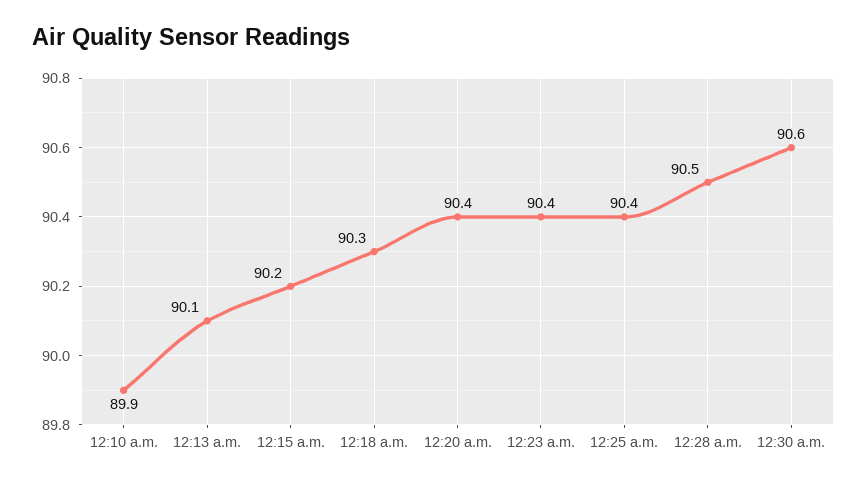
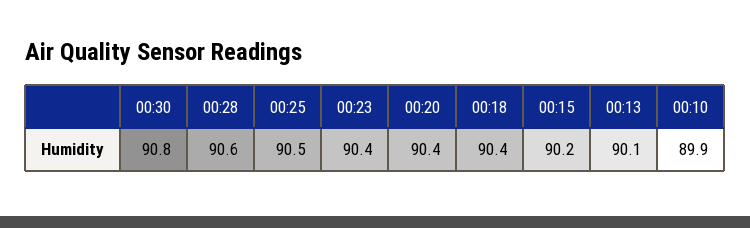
12:18 a.m.: 90.3 -> 90.4
12:25 a.m.: 90.4 -> 90.5
12:28 a.m.: 90.5 -> 90.6
12:30 a.m.: 90.6 -> 90.8

